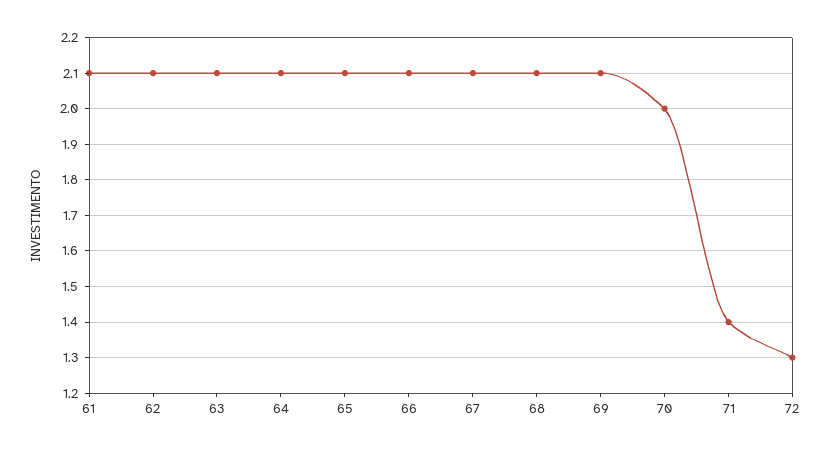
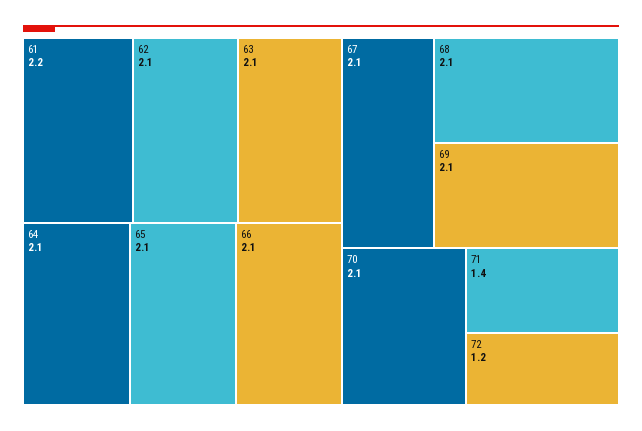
61: 2.1 -> 2.2
70: 2 -> 2.1
72: 1.3 -> 1.2

